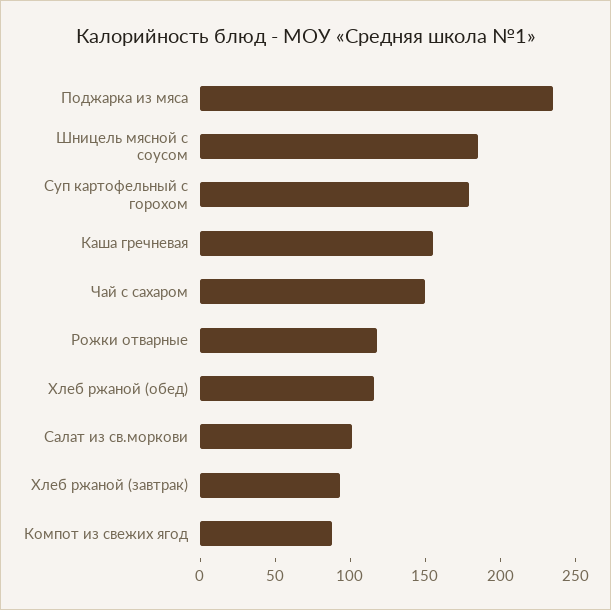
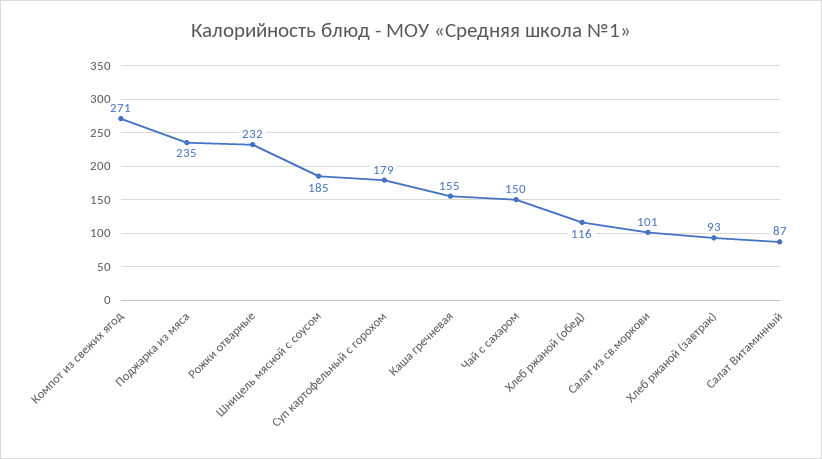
Рожки отварные: 120 -> 232
Компот из свежих ягод: 90 -> 271
Салат Витаминный: none -> 87

